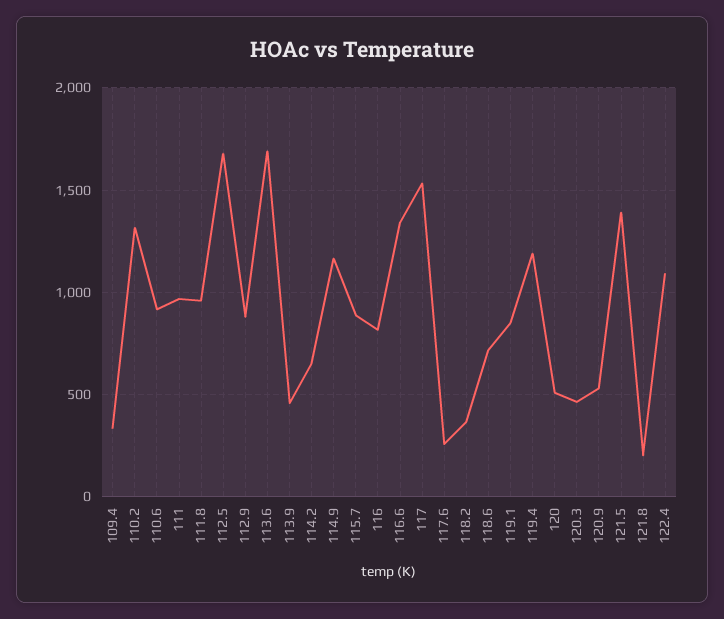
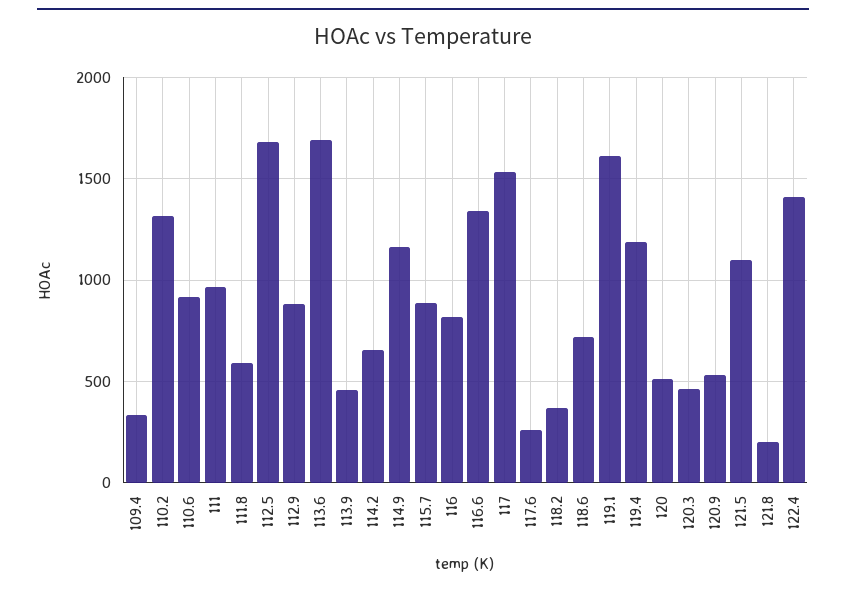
111.8: 950 -> 600
119.1: 850 -> 1600
121.5: 1400 -> 1100
122.4: 1100 -> 1400

